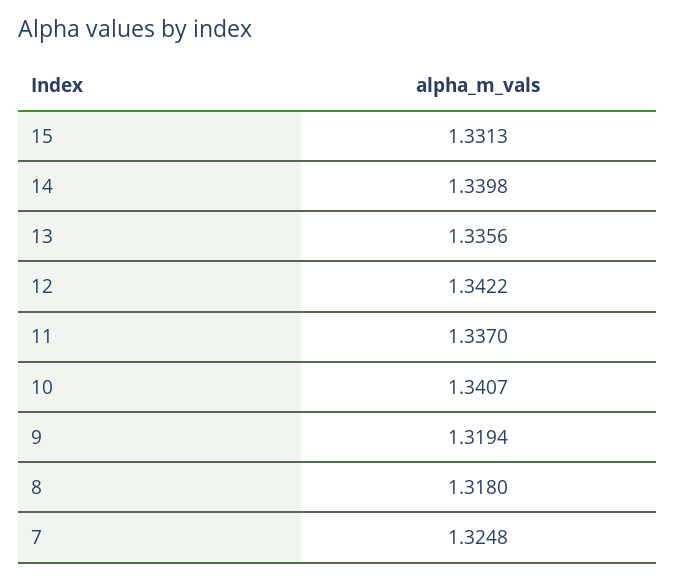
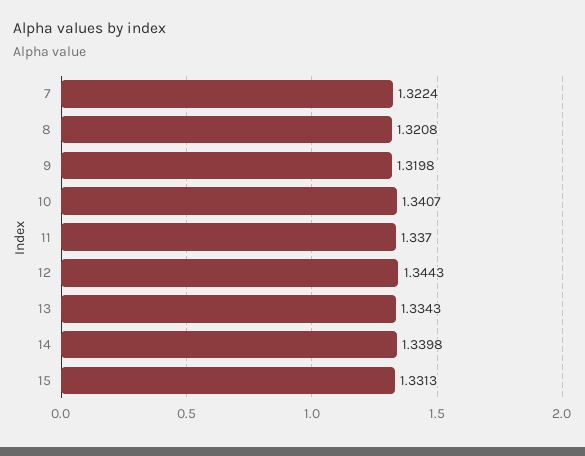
13: 1.3356 -> 1.3343
12: 1.3422 -> 1.3443
9: 1.3194 -> 1.3198
8: 1.318 -> 1.3208
7: 1.3248 -> 1.3224

